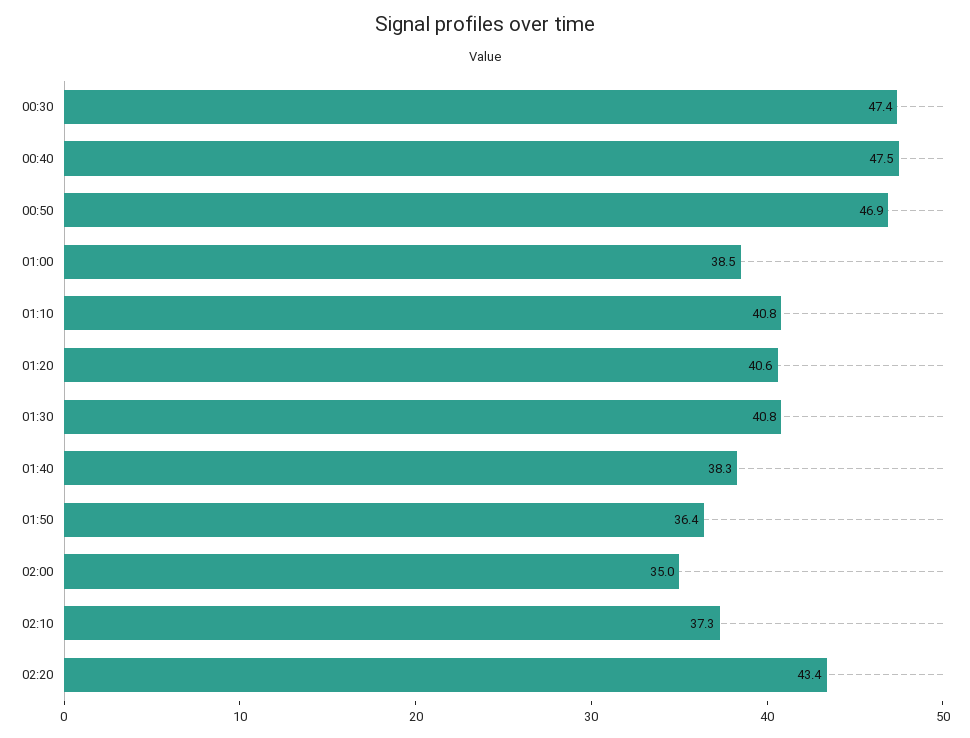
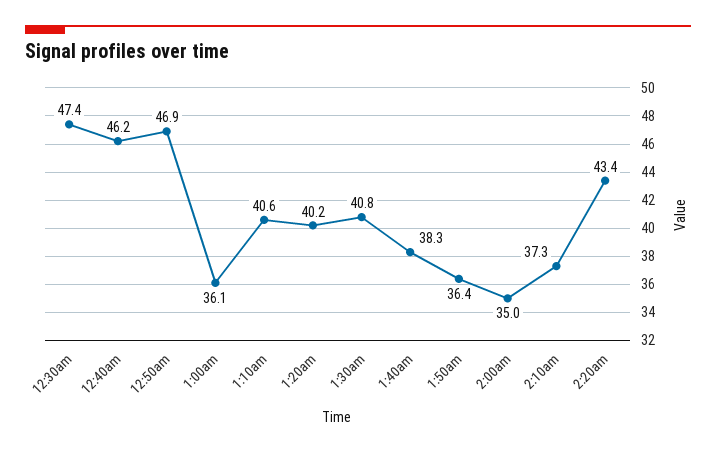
00:40: 47.5 -> 46.2
01:00: 38.5 -> 36.1
01:10: 40.8 -> 40.6
01:20: 40.6 -> 40.2

